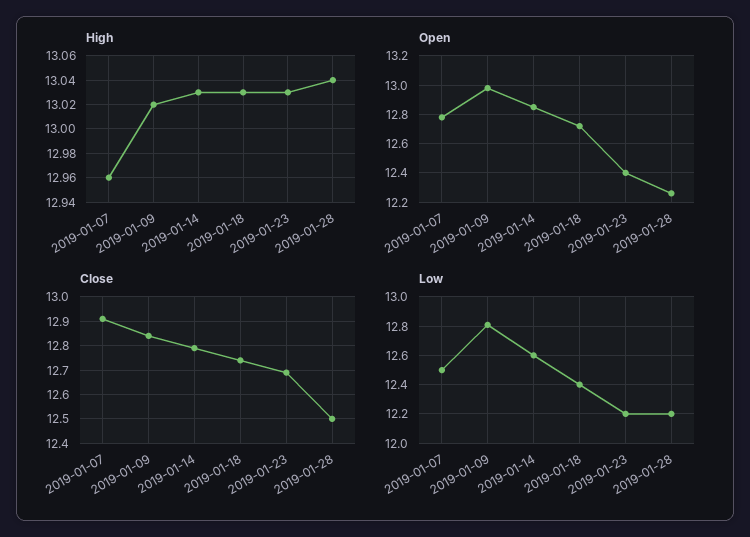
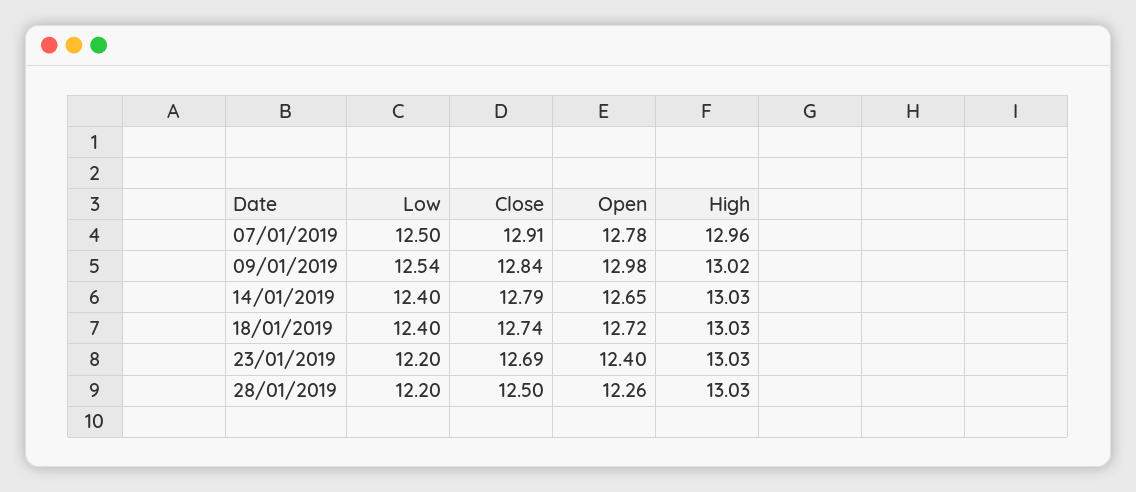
High, 2019-01-28: 13.04 -> 13.03
Open, 2019-01-14: 12.85 -> 12.65
Low, 2019-01-09: 12.8 -> 12.54
Low, 2019-01-14: 12.6 -> 12.4

